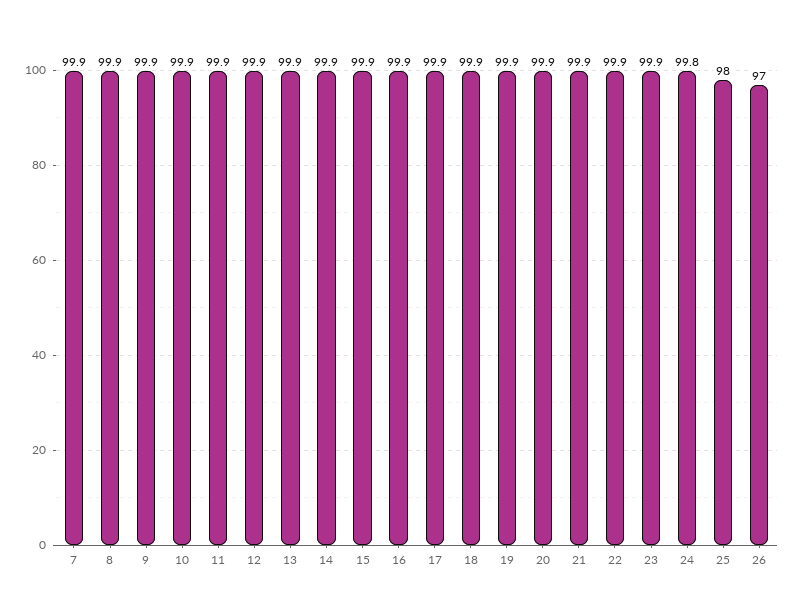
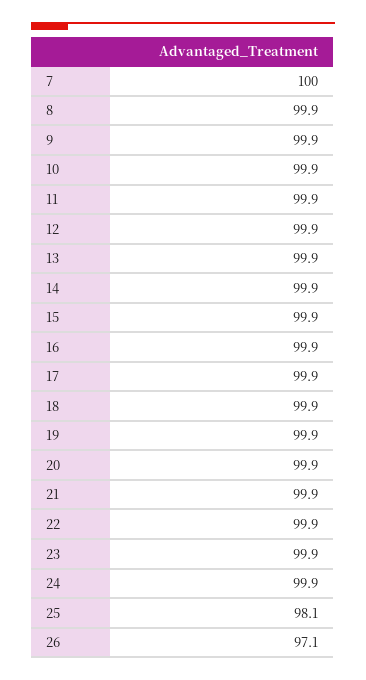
7: 99.9 -> 100
24: 99.8 -> 99.9
25: 98 -> 98.1
26: 97 -> 97.1

